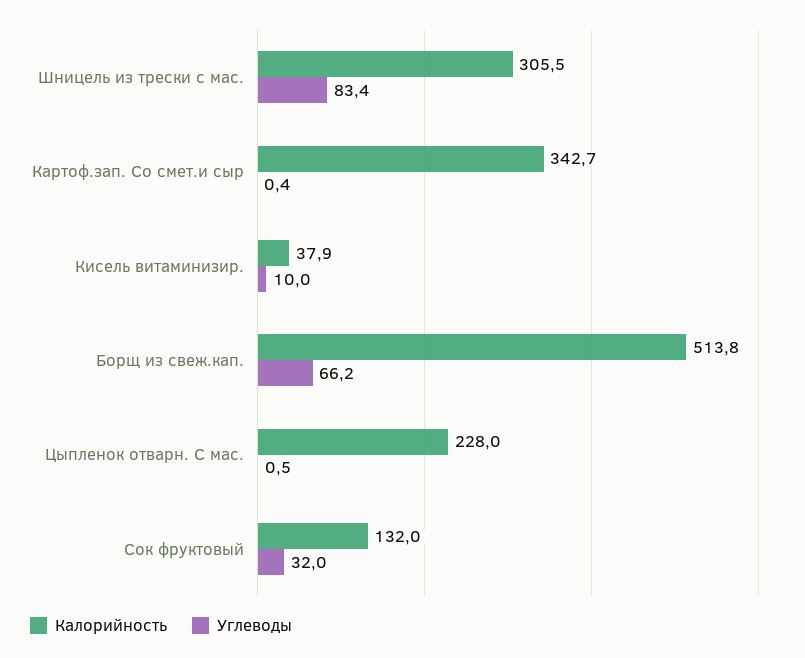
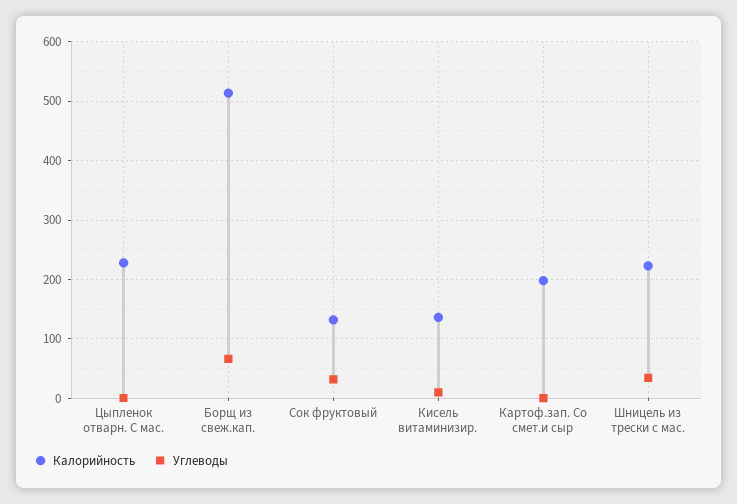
Калорийность, Шницель из трески с мас.: 305.5 -> 220
Углеводы, Шницель из трески с мас.: 83.4 -> 40
Калорийность, Картоф.зап. Со смет.и сыр: 342.7 -> 200
Калорийность, Кисель витаминизир.: 37.9 -> 140

